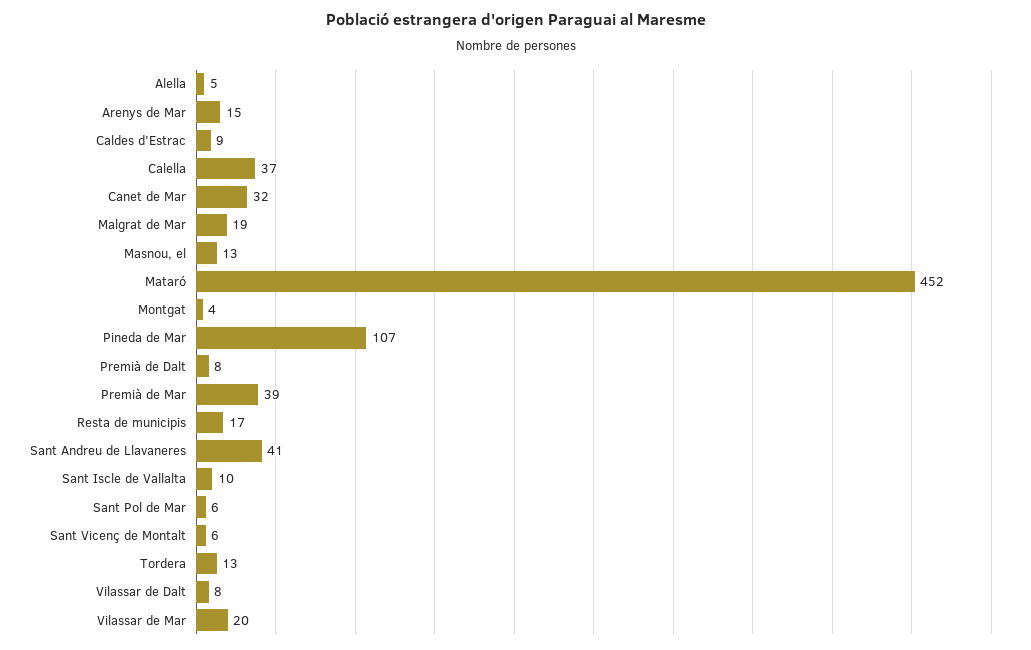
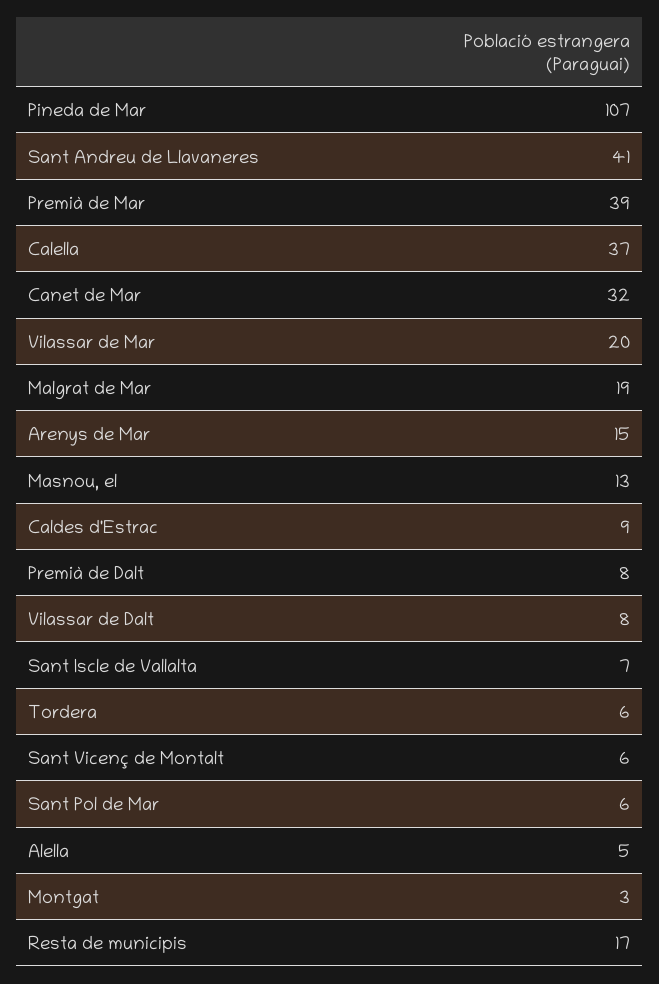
Mataró: 452 -> none
Montgat: 4 -> 3
Sant Iscle de Vallalta: 10 -> 7
Tordera: 13 -> 6

